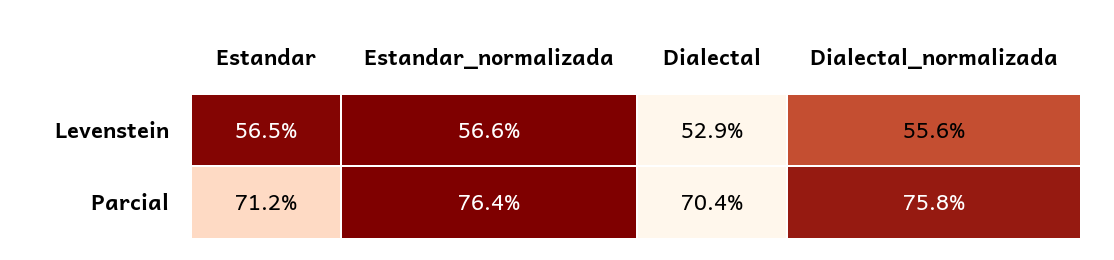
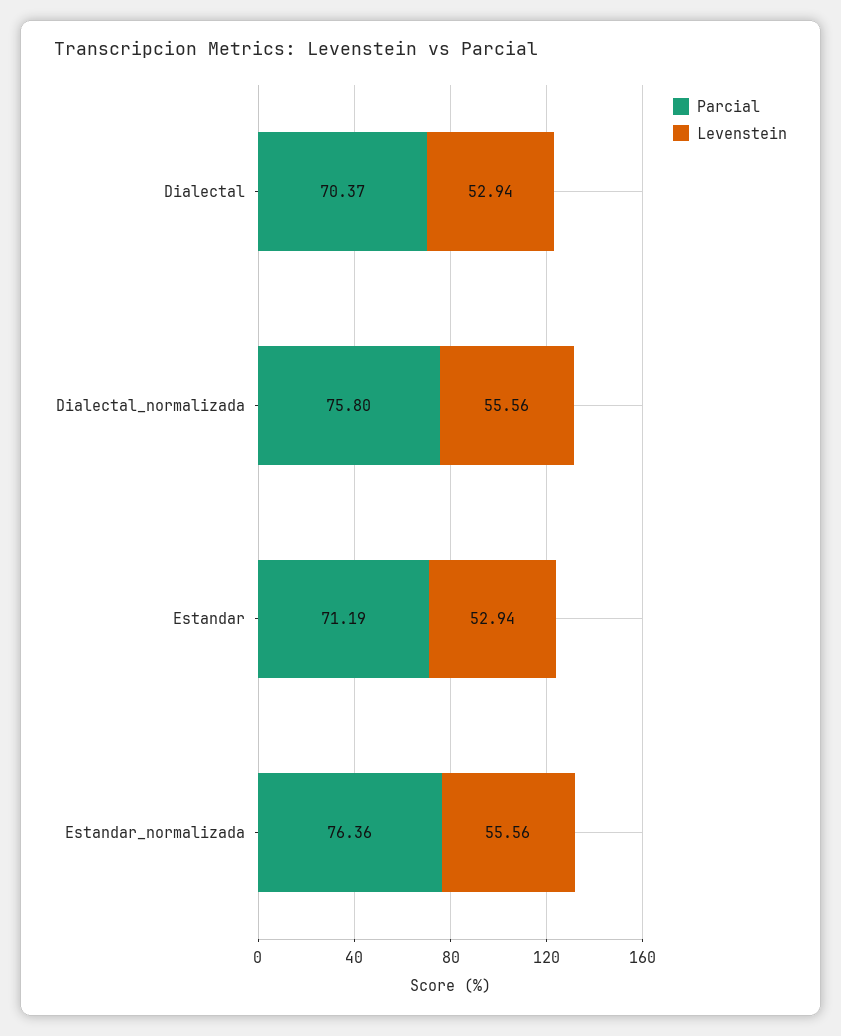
Levenstein, Estandar: 56.5 -> 52.94
Levenstein, Estandar_normalizada: 56.6 -> 55.56

